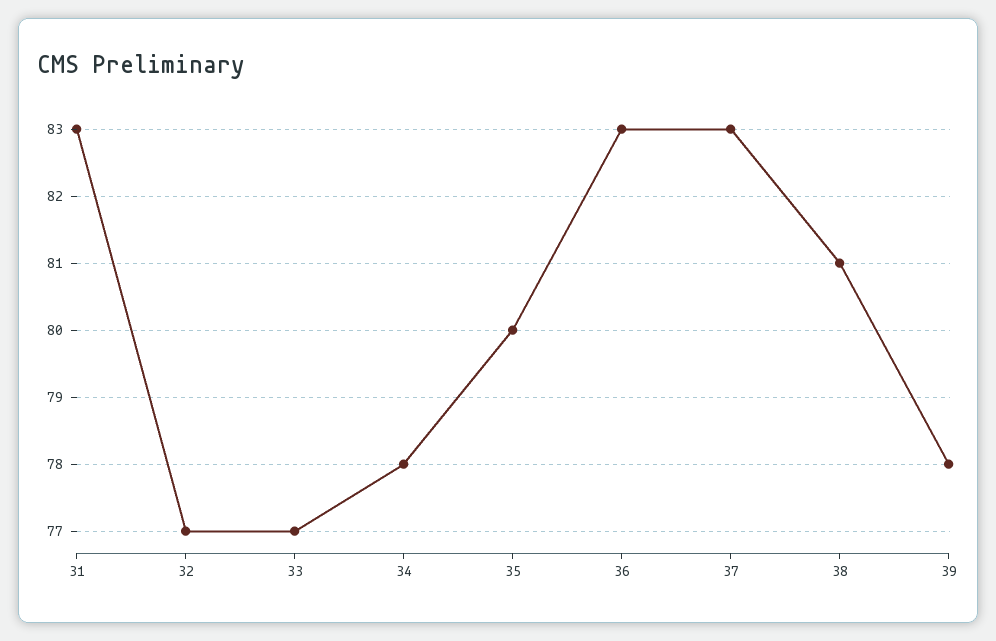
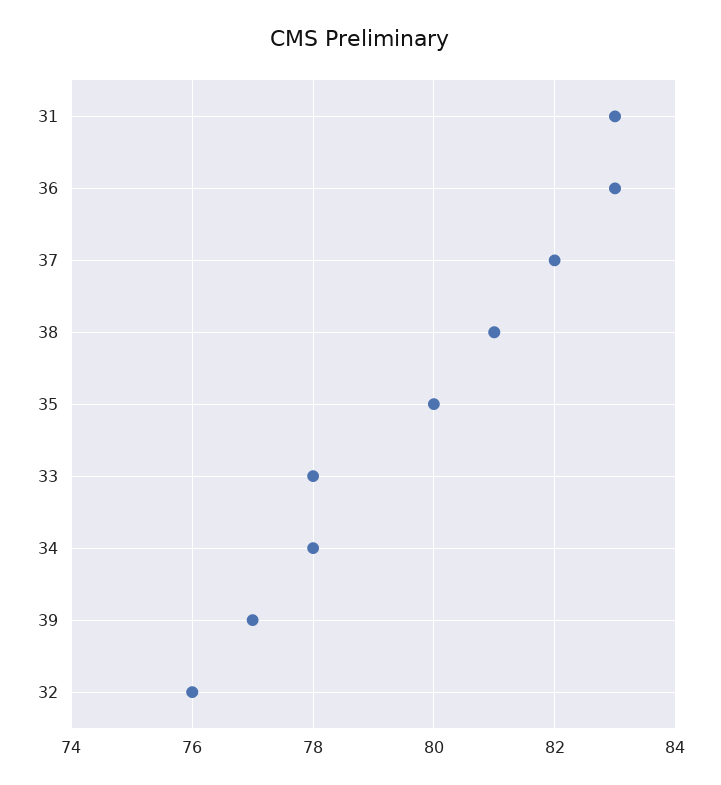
32: 77 -> 76
33: 77 -> 78
37: 83 -> 82
39: 78 -> 77

